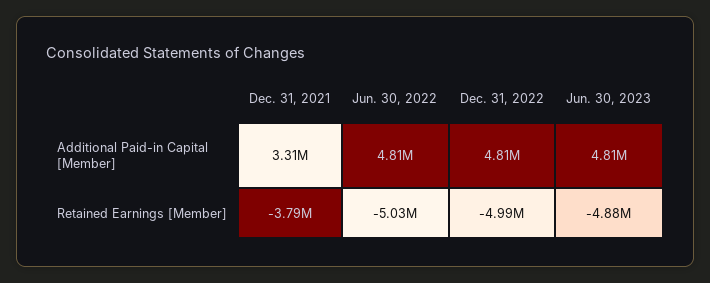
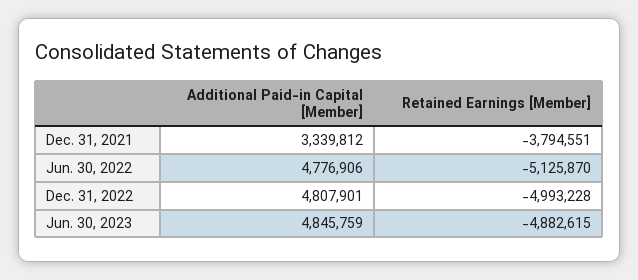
Dec. 31, 2021, Additional Paid-in Capital [Member]: 3310000 -> 3339812
Jun. 30, 2022, Additional Paid-in Capital [Member]: 4810000 -> 4776906
Jun. 30, 2023, Additional Paid-in Capital [Member]: 4810000 -> 4845759
Jun. 30, 2022, Retained Earnings [Member]: -5030000 -> -5125870

